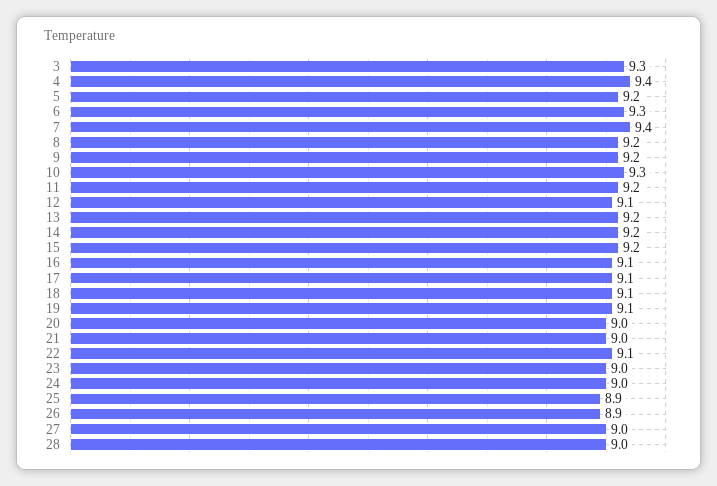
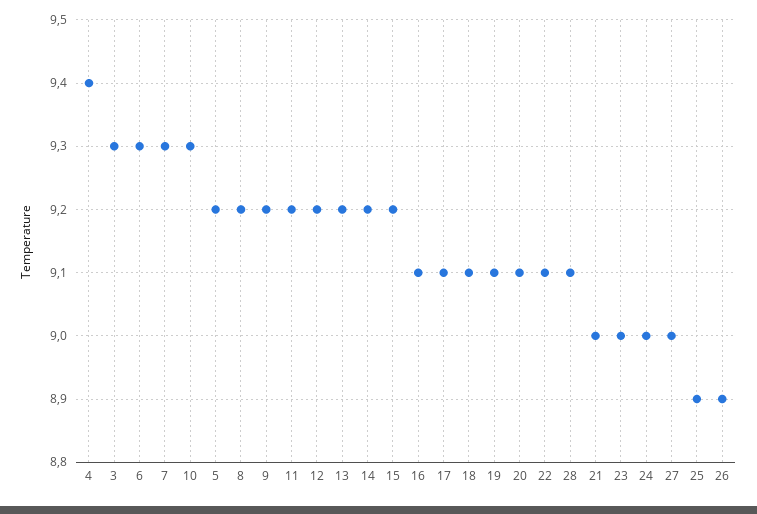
7: 9.4 -> 9.3
12: 9.1 -> 9.2
20: 9 -> 9.1
28: 9 -> 9.1

